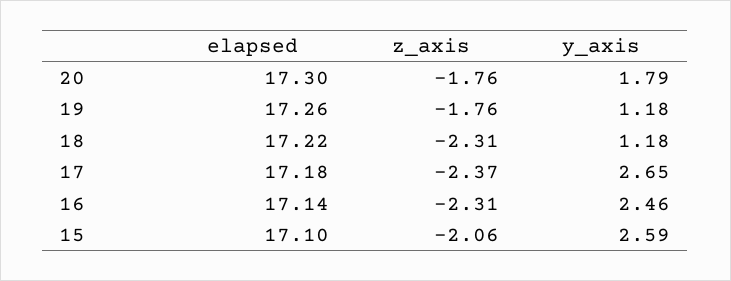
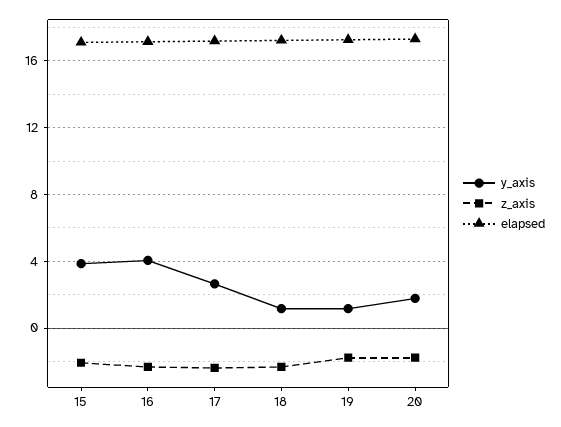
y_axis, 16: 2.46 -> 4
y_axis, 15: 2.59 -> 4

